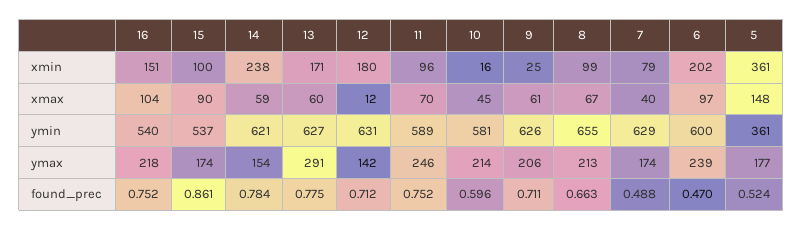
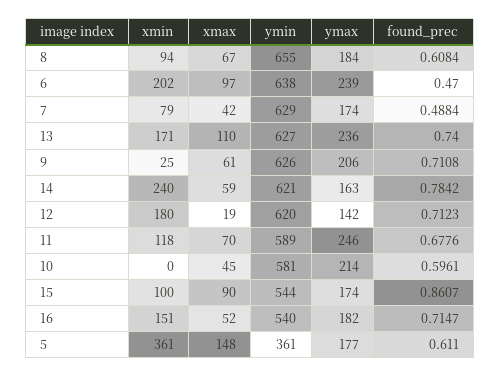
14, xmin: 238 -> 240
11, xmin: 96 -> 118
10, xmin: 16 -> 0
8, xmin: 99 -> 94
16, xmax: 104 -> 52
13, xmax: 60 -> 110
12, xmax: 12 -> 19
7, xmax: 40 -> 42
15, ymin: 537 -> 544
12, ymin: 631 -> 620
6, ymin: 600 -> 638
16, ymax: 218 -> 182
14, ymax: 154 -> 163
13, ymax: 291 -> 236
8, ymax: 213 -> 184
16, found_prec: 0.752 -> 0.7147
13, found_prec: 0.775 -> 0.74
11, found_prec: 0.752 -> 0.6776
8, found_prec: 0.663 -> 0.6084
5, found_prec: 0.524 -> 0.611

